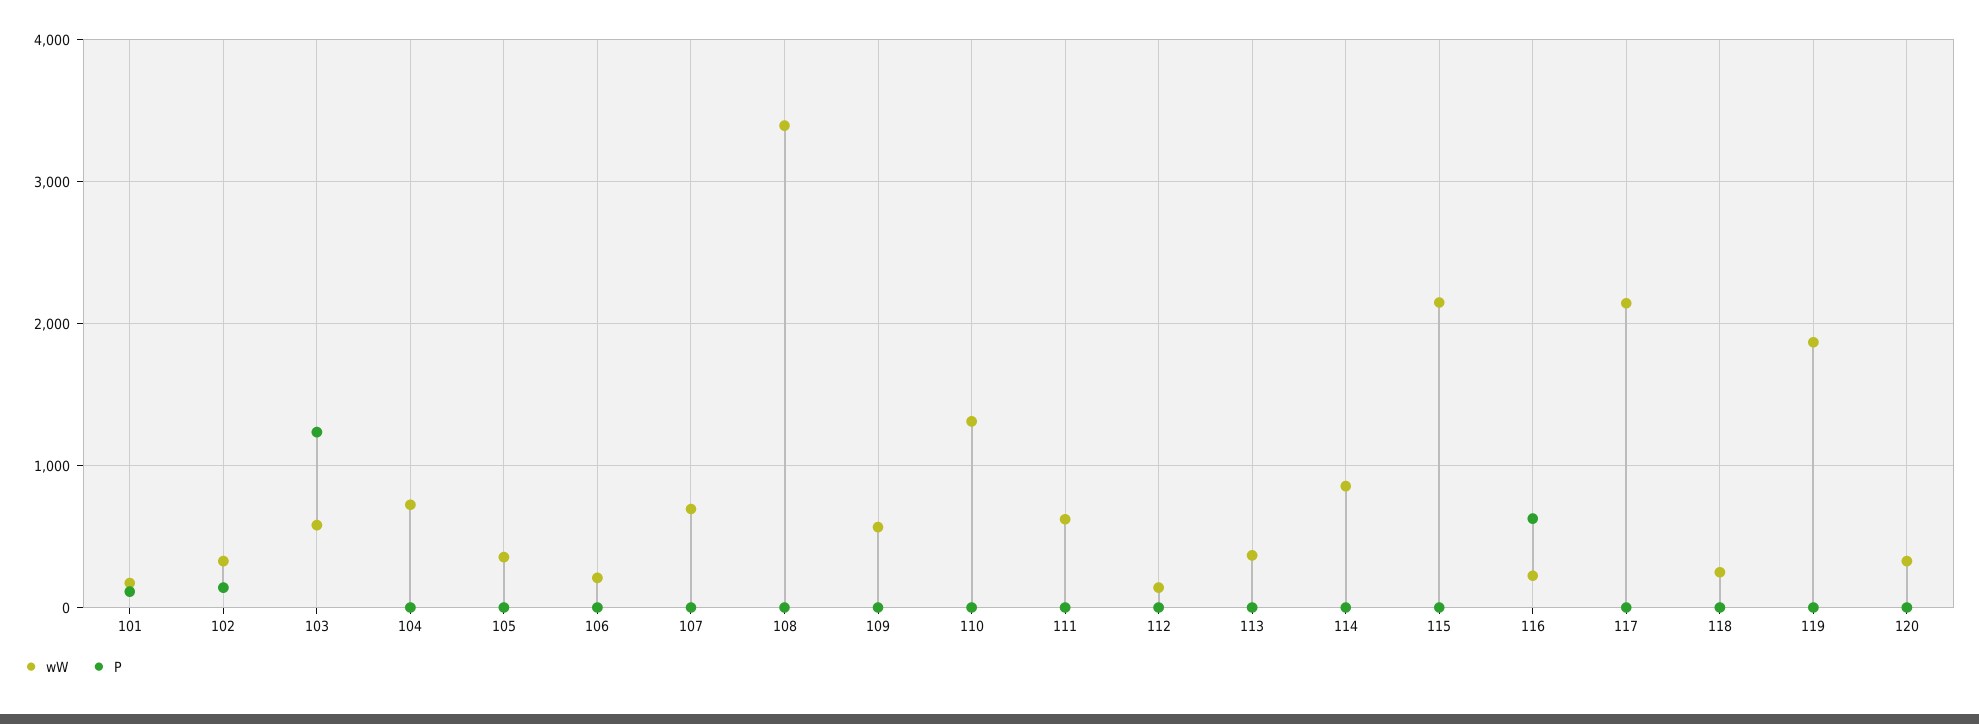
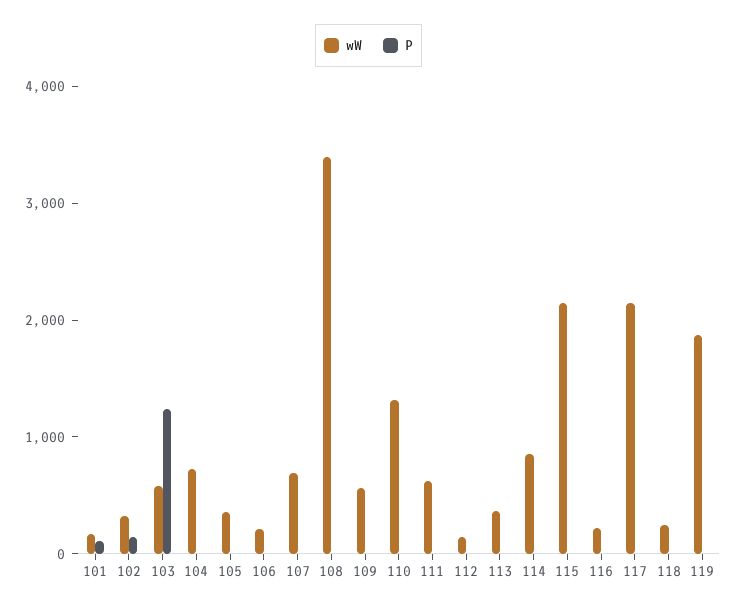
P, 116: 600 -> 0
wW, 120: 300 -> none
P, 120: 0 -> none

